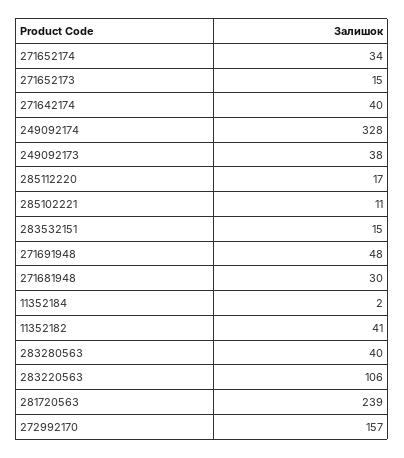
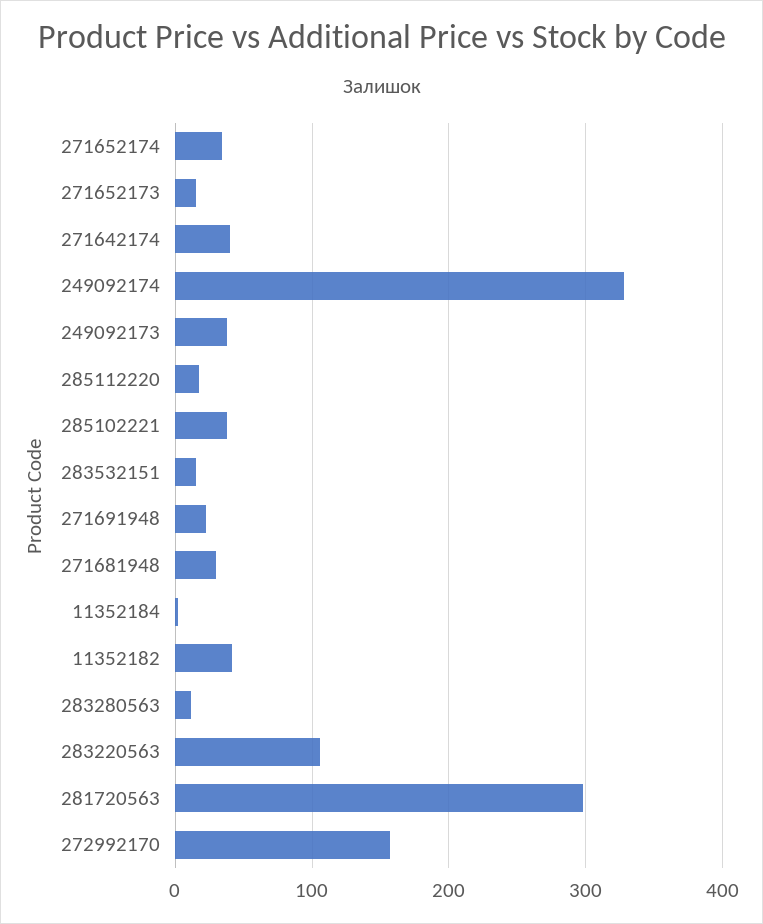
285102221: 11 -> 40
271691948: 48 -> 20
283280563: 40 -> 10
281720563: 239 -> 300

